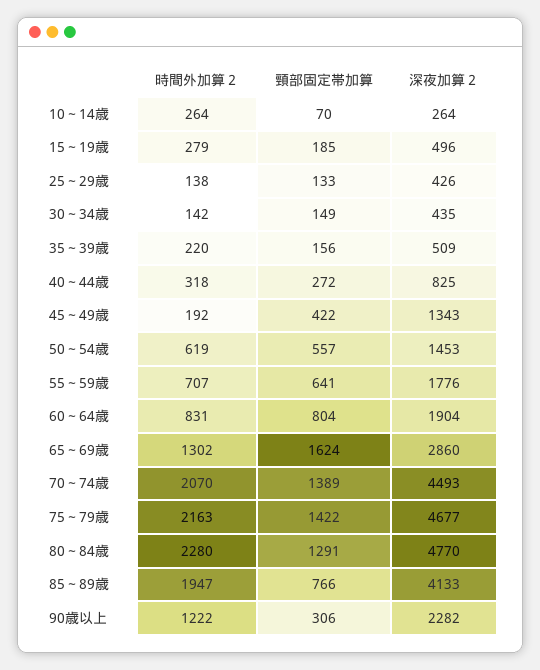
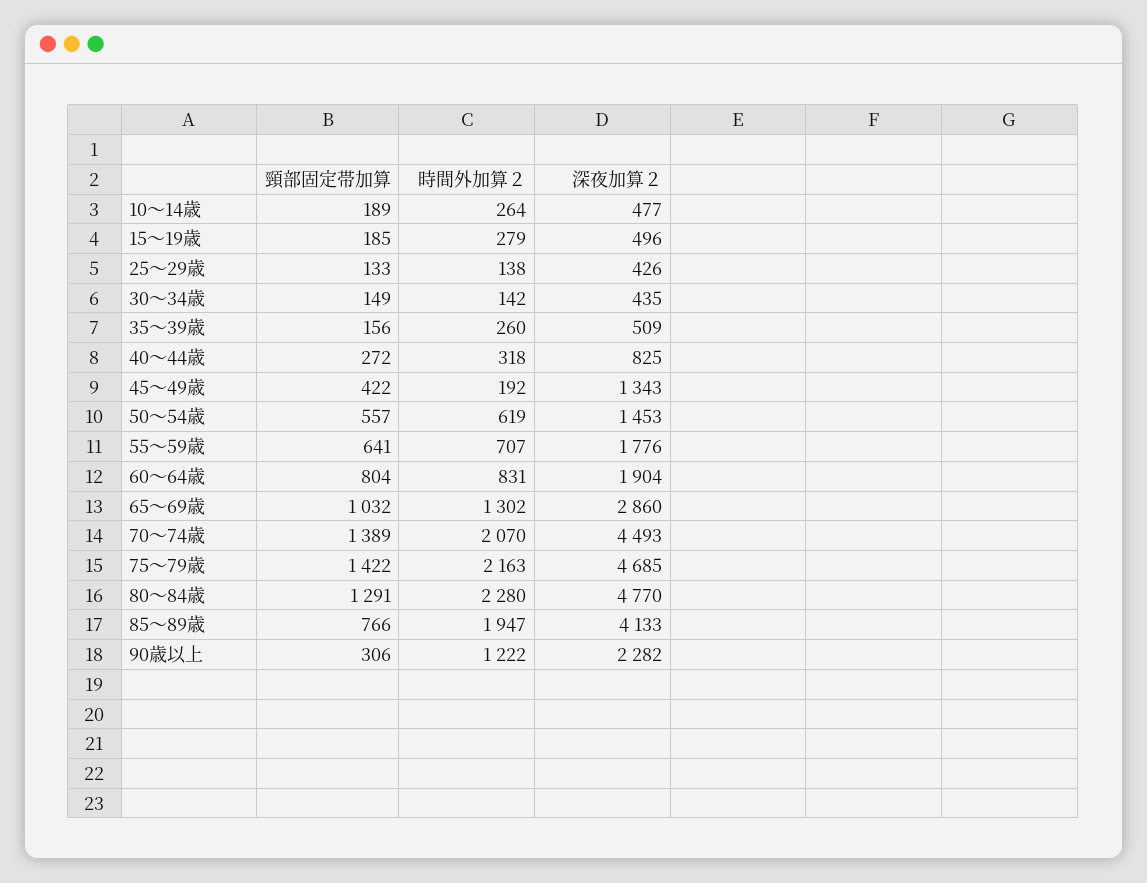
頸部固定帯加算, 10～14歳: 70 -> 189
深夜加算２, 10～14歳: 264 -> 477
時間外加算２, 35～39歳: 220 -> 260
頸部固定帯加算, 65～69歳: 1624 -> 1032
深夜加算２, 75～79歳: 4677 -> 4685

